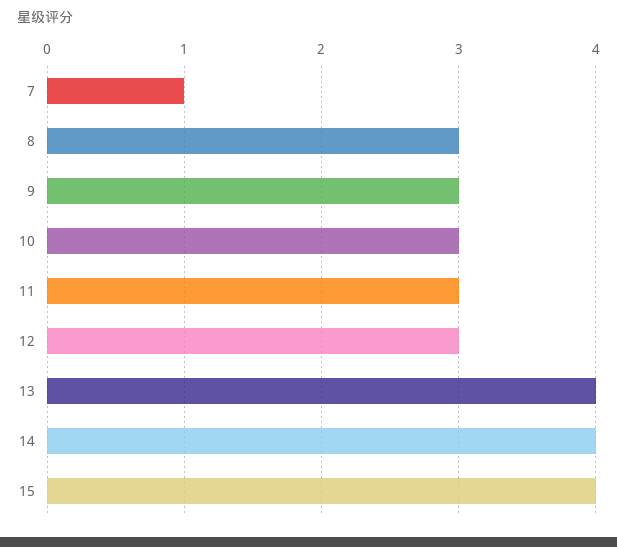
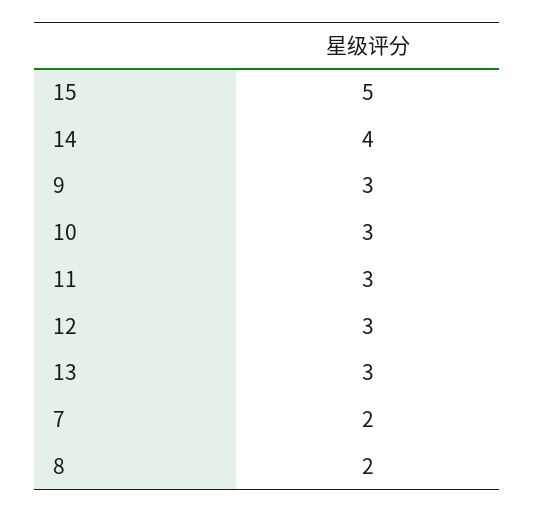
7: 1 -> 2
8: 3 -> 2
13: 4 -> 3
15: 4 -> 5

